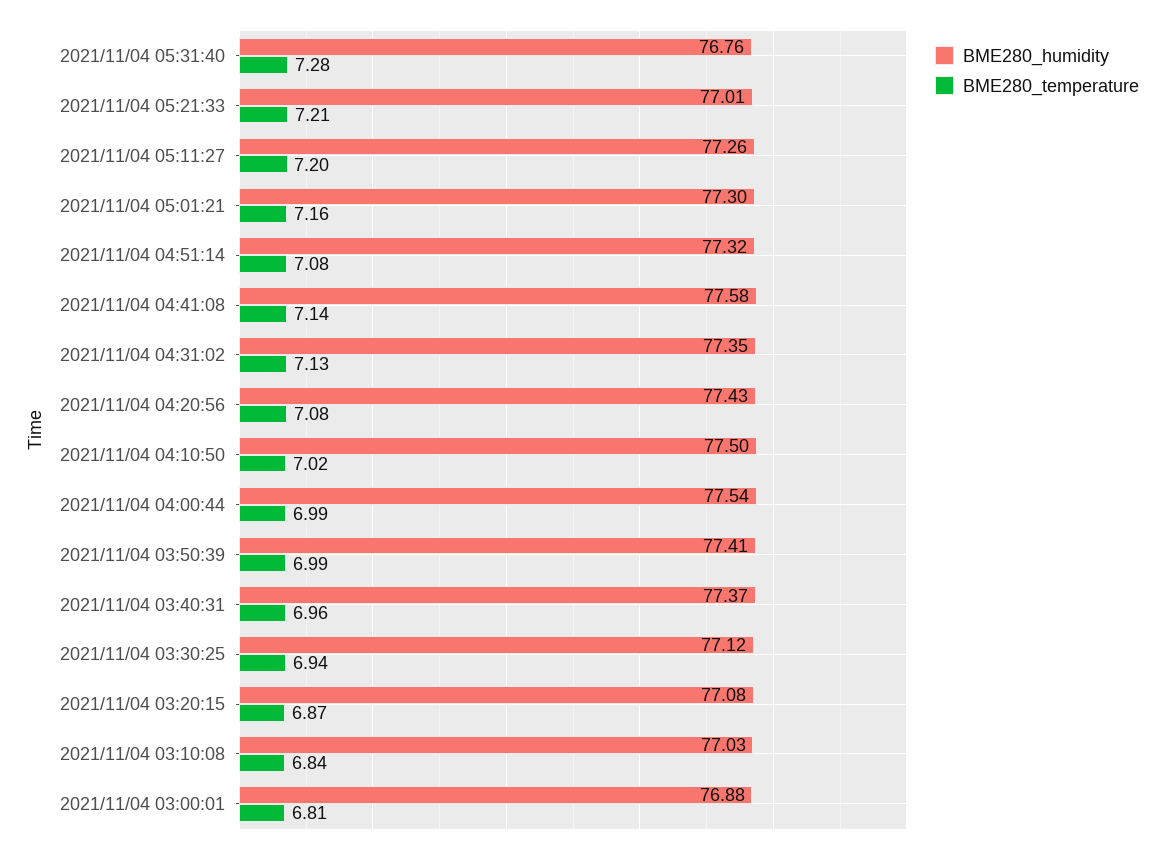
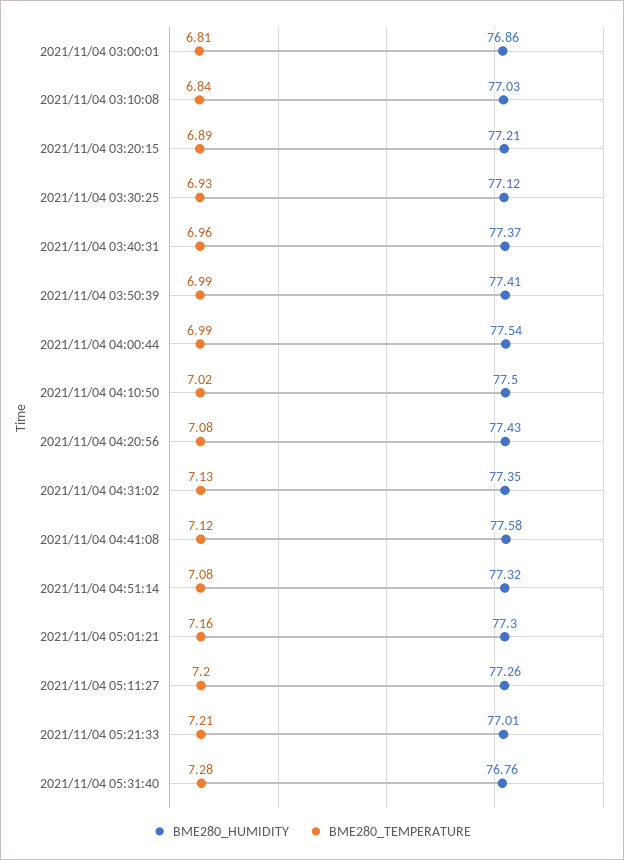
BME280_temperature, 2021/11/04 04:41:08: 7.14 -> 7.12
BME280_temperature, 2021/11/04 03:30:25: 6.94 -> 6.93
BME280_humidity, 2021/11/04 03:20:15: 77.08 -> 77.21
BME280_temperature, 2021/11/04 03:20:15: 6.87 -> 6.89
BME280_humidity, 2021/11/04 03:00:01: 76.88 -> 76.86

